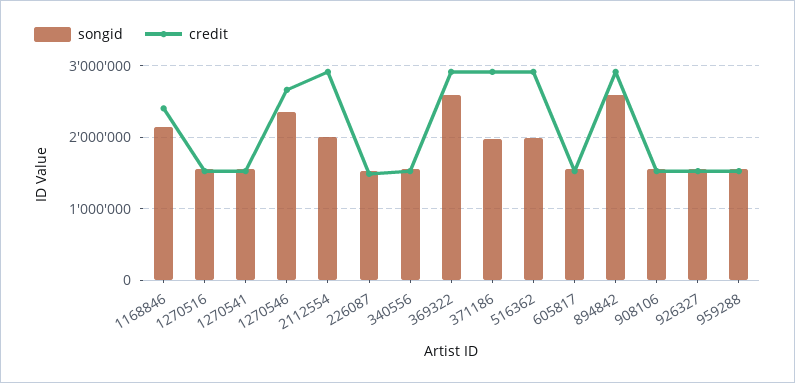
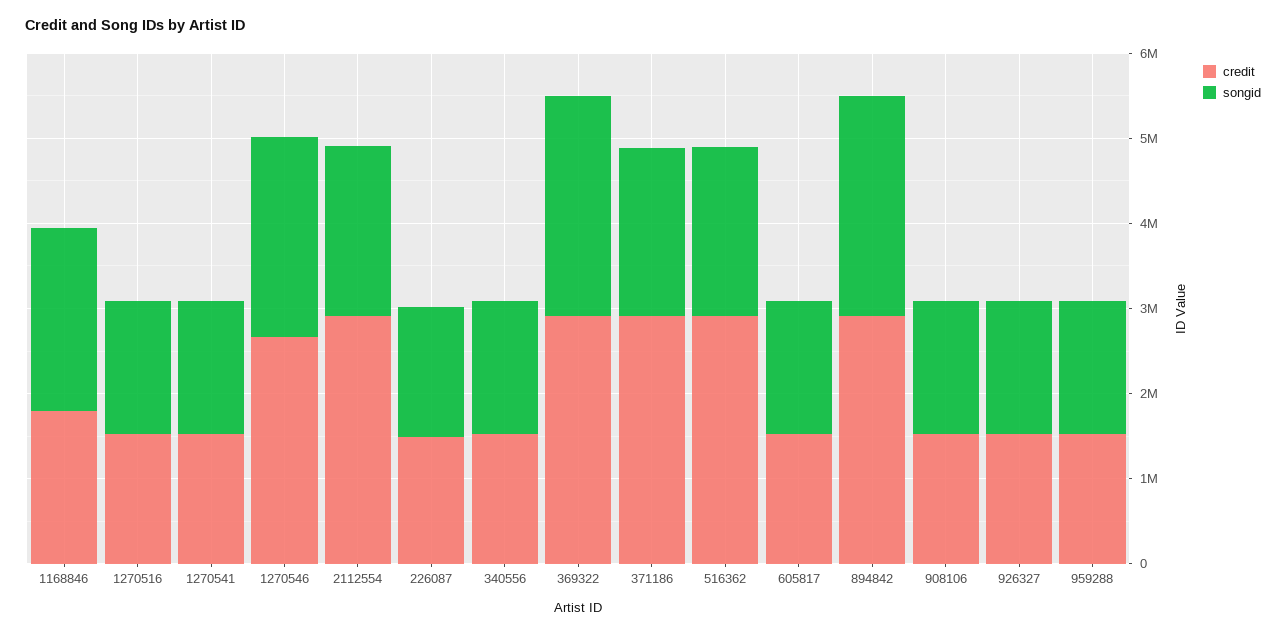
credit, 1168846: 2400000 -> 1800000

